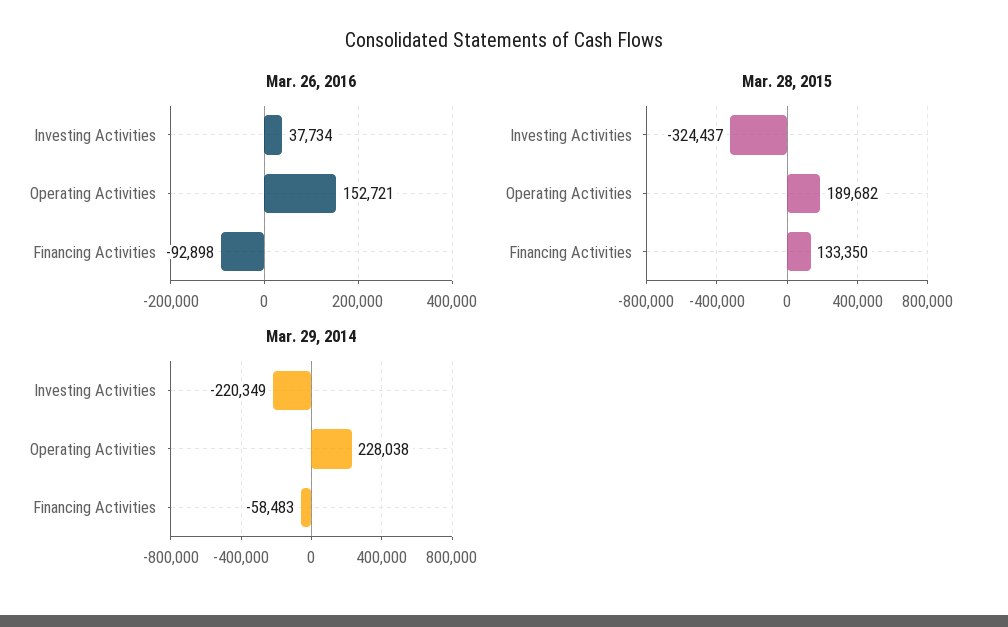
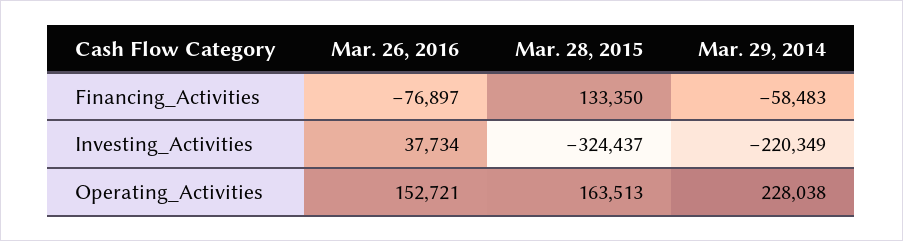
Mar. 26, 2016, Financing Activities: -92898 -> -76897
Mar. 28, 2015, Operating Activities: 189682 -> 163513

